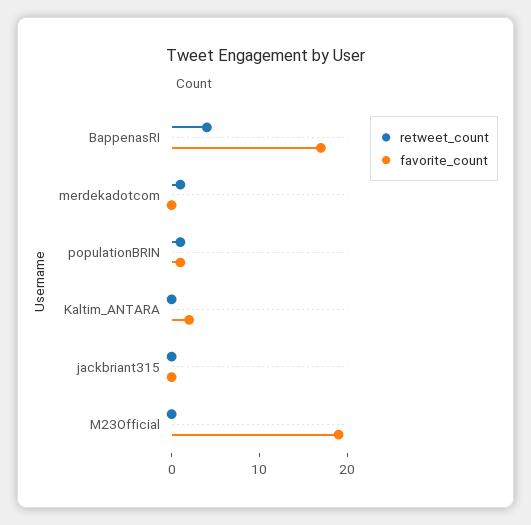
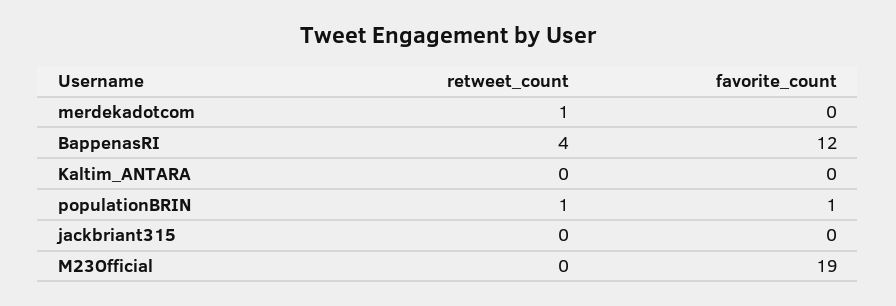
favorite_count, BappenasRI: 17 -> 12
favorite_count, Kaltim_ANTARA: 2 -> 0

